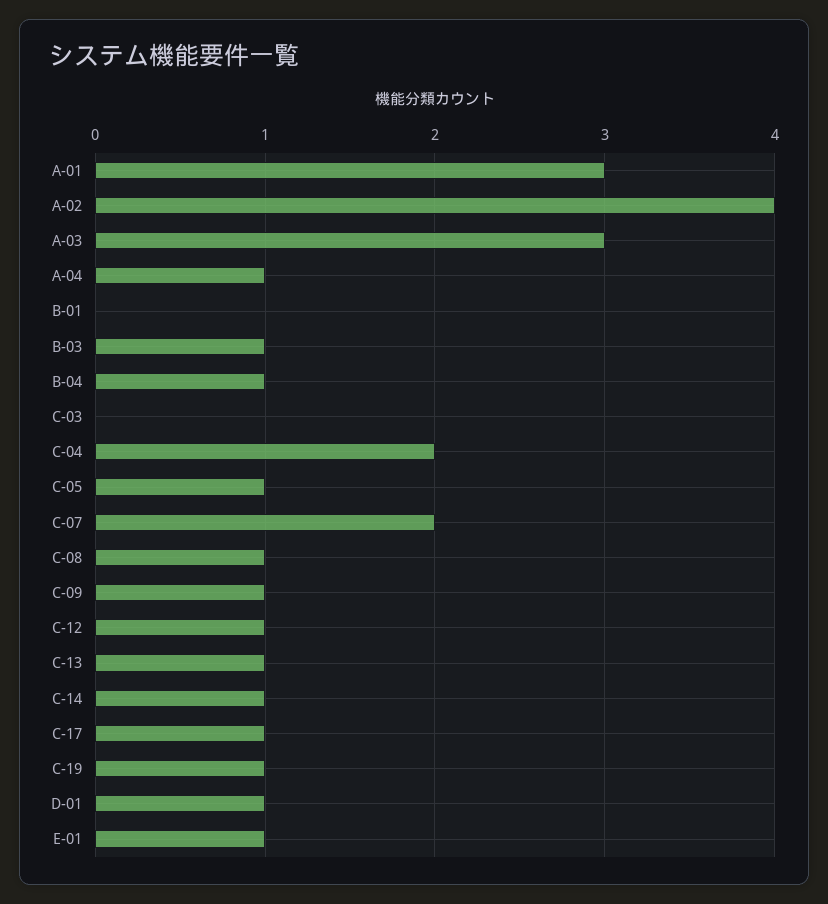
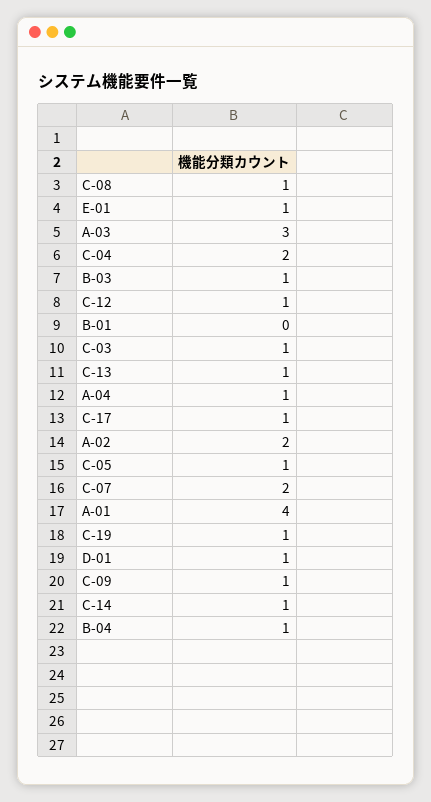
A-01: 3 -> 4
A-02: 4 -> 2
C-03: 0 -> 1

